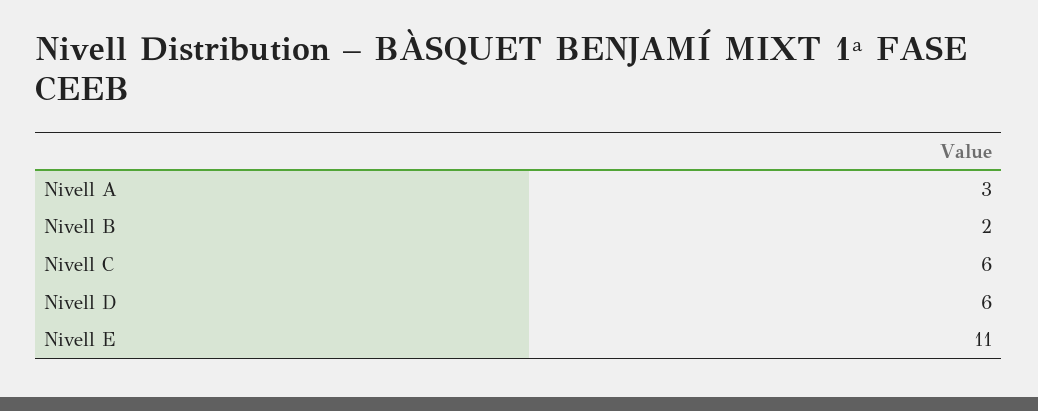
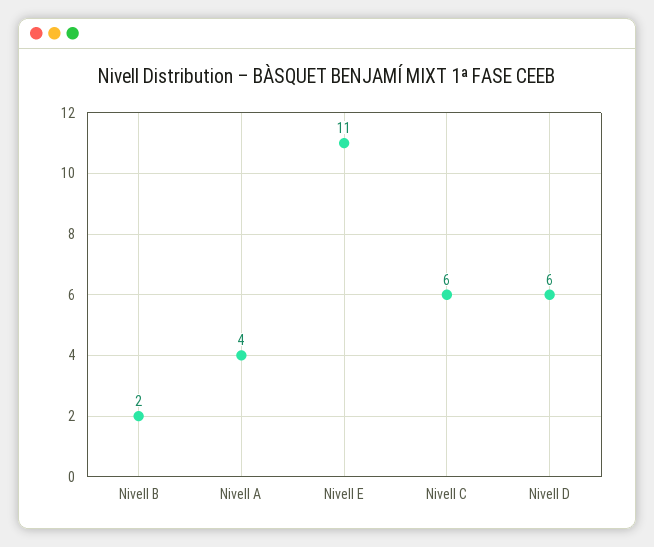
Nivell A: 3 -> 4

